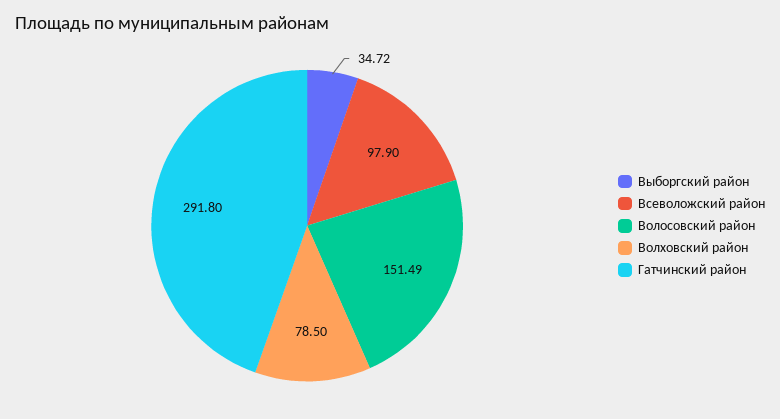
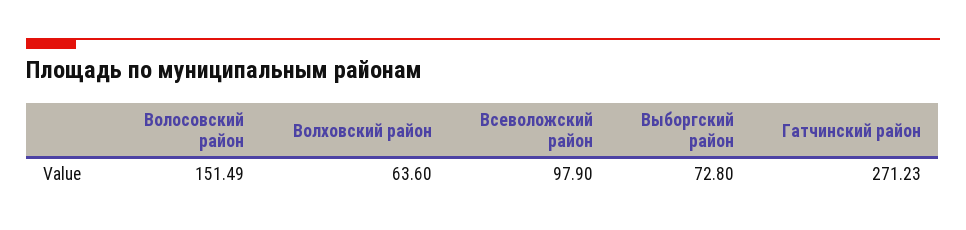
Выборгский район: 34.72 -> 72.8
Волховский район: 78.5 -> 63.6
Гатчинский район: 291.8 -> 271.23

